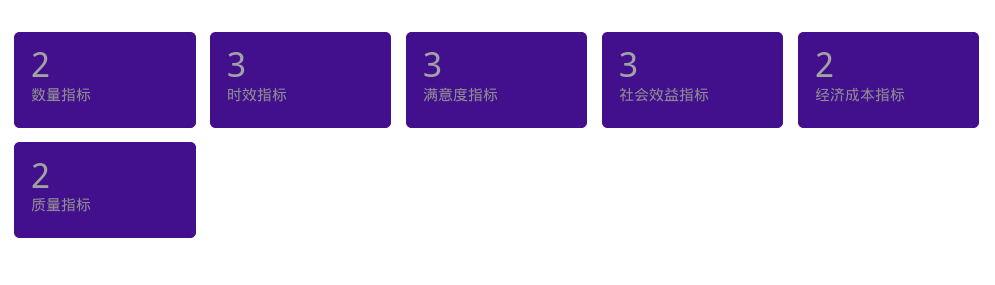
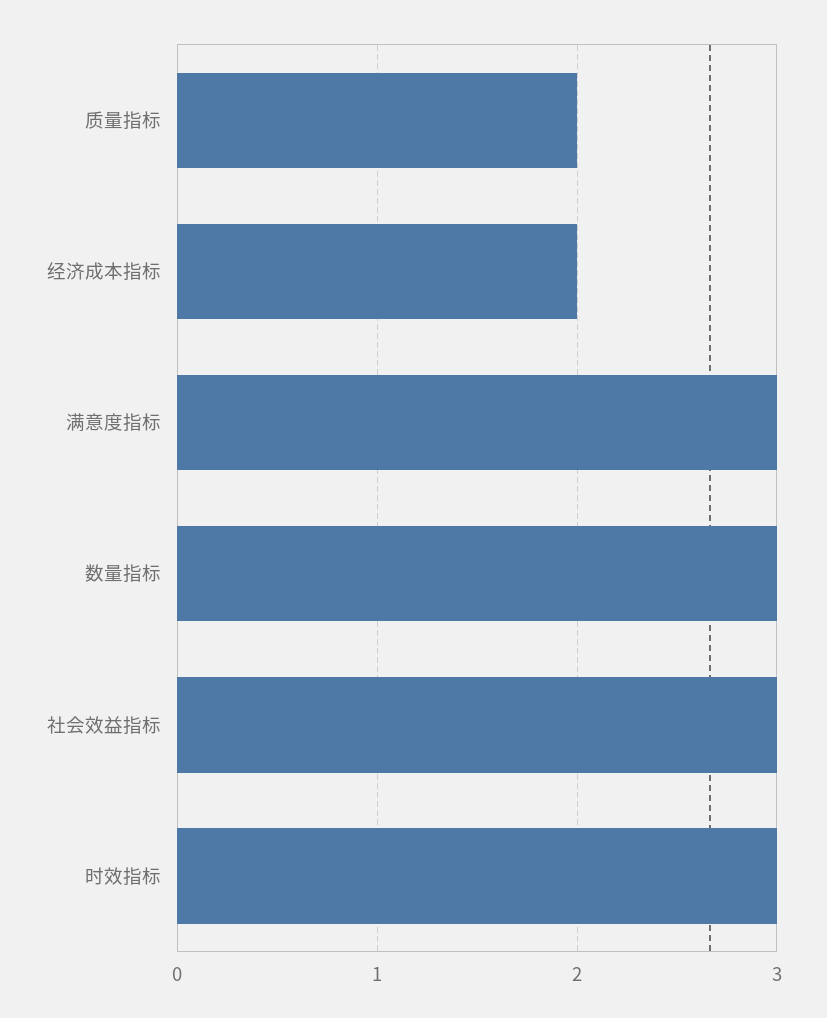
数量指标: 2 -> 3

